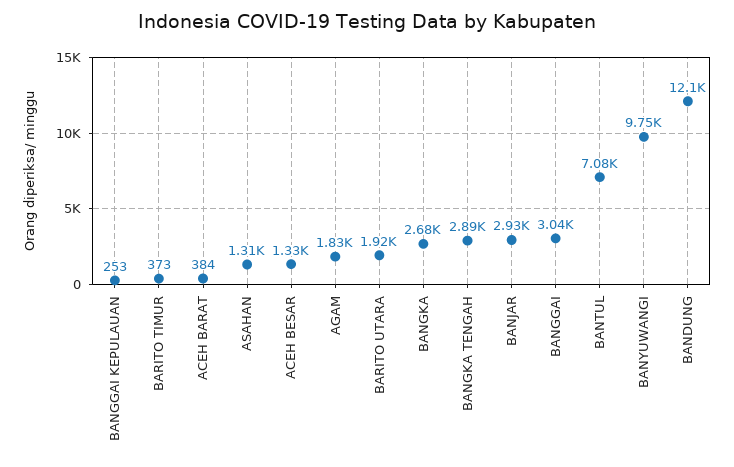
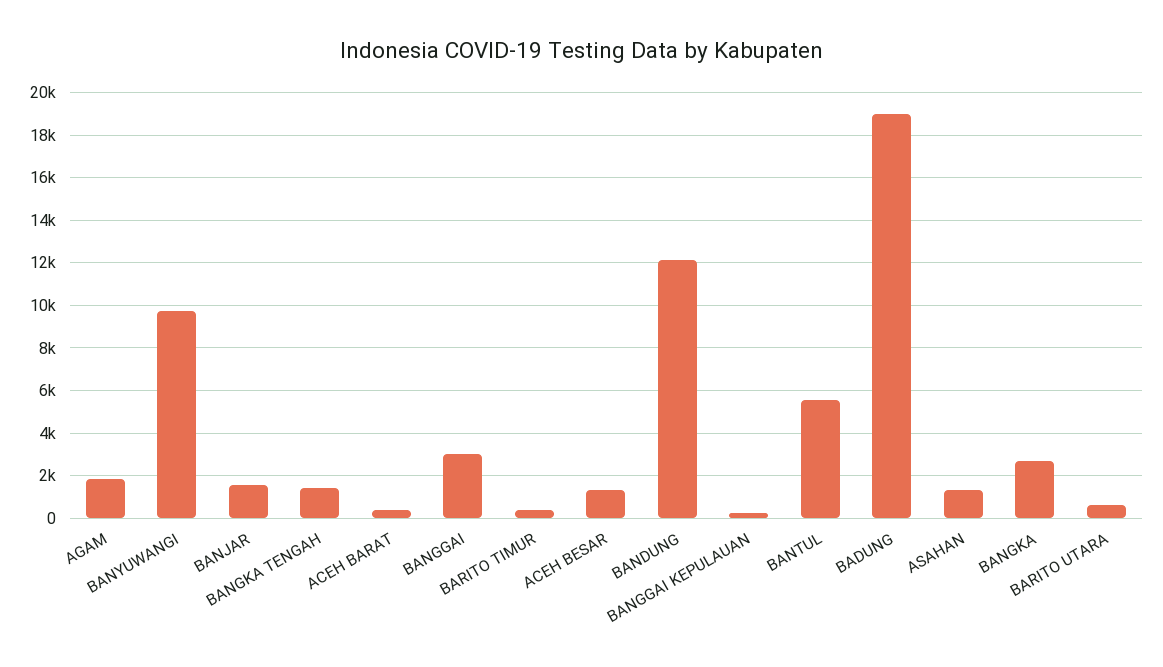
BARITO UTARA: 1920 -> 500
BANGKA TENGAH: 2890 -> 1500
BANJAR: 2930 -> 1500
BANTUL: 7080 -> 5500
BADUNG: none -> 19000

